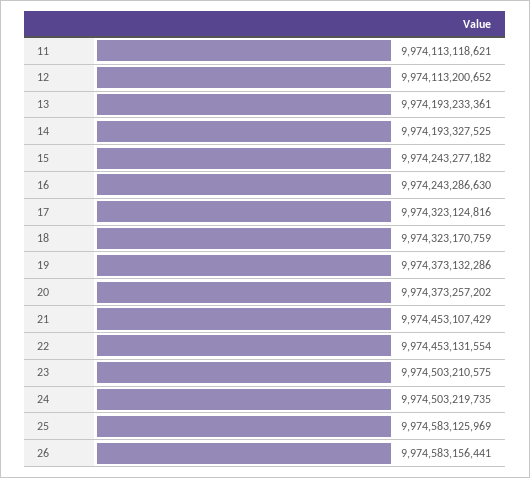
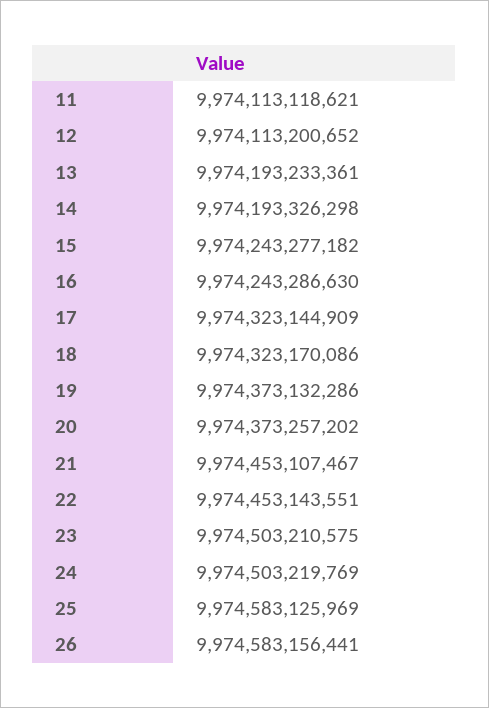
14: 9974193327525 -> 9974193326298
17: 9974323124816 -> 9974323144909
18: 9974323170759 -> 9974323170086
21: 9974453107429 -> 9974453107467
22: 9974453131554 -> 9974453143551
24: 9974503219735 -> 9974503219769

